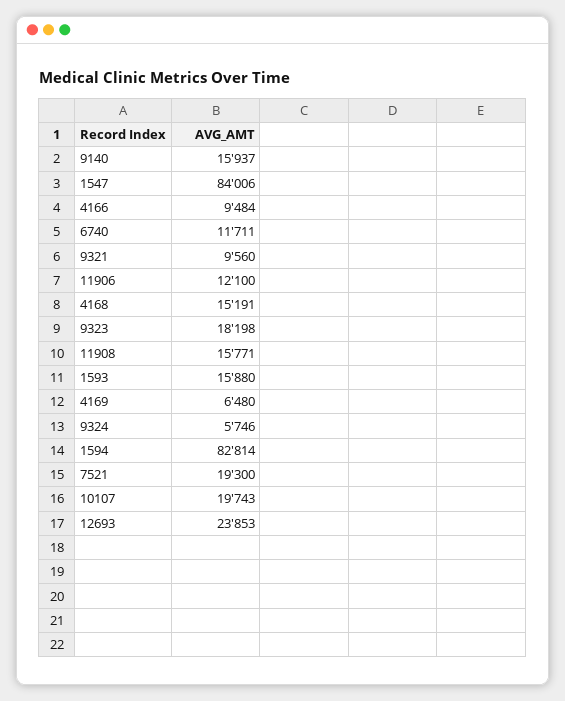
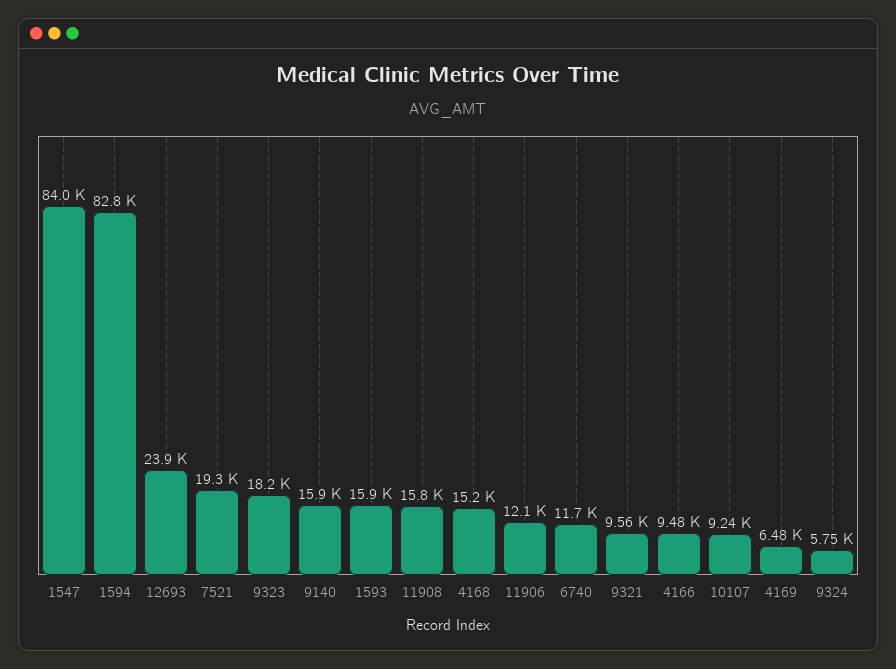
10107: 19743 -> 9240

